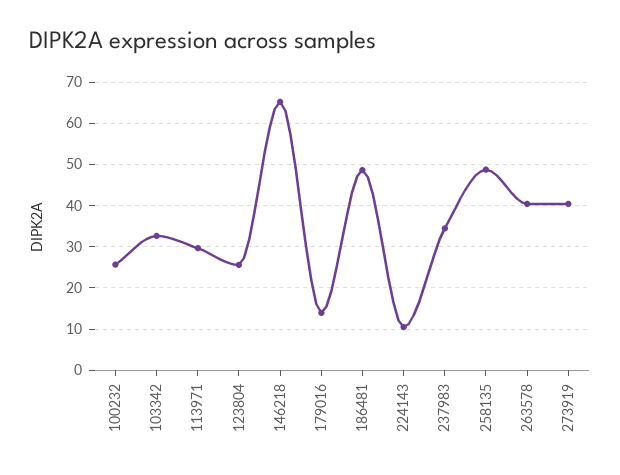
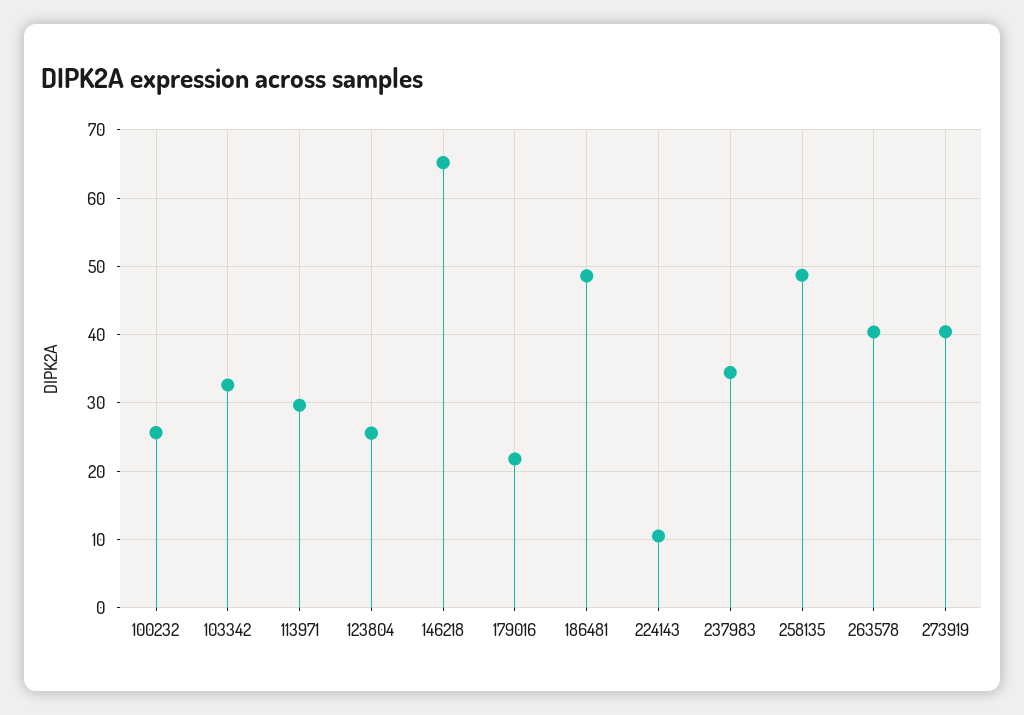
179016: 14 -> 22

